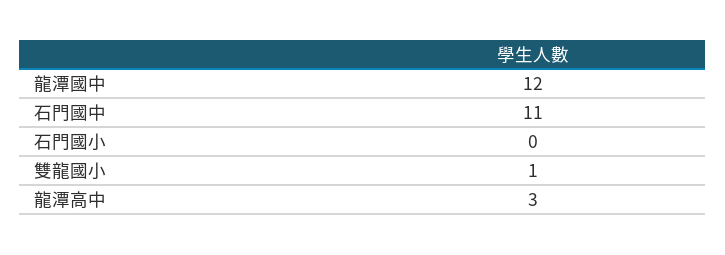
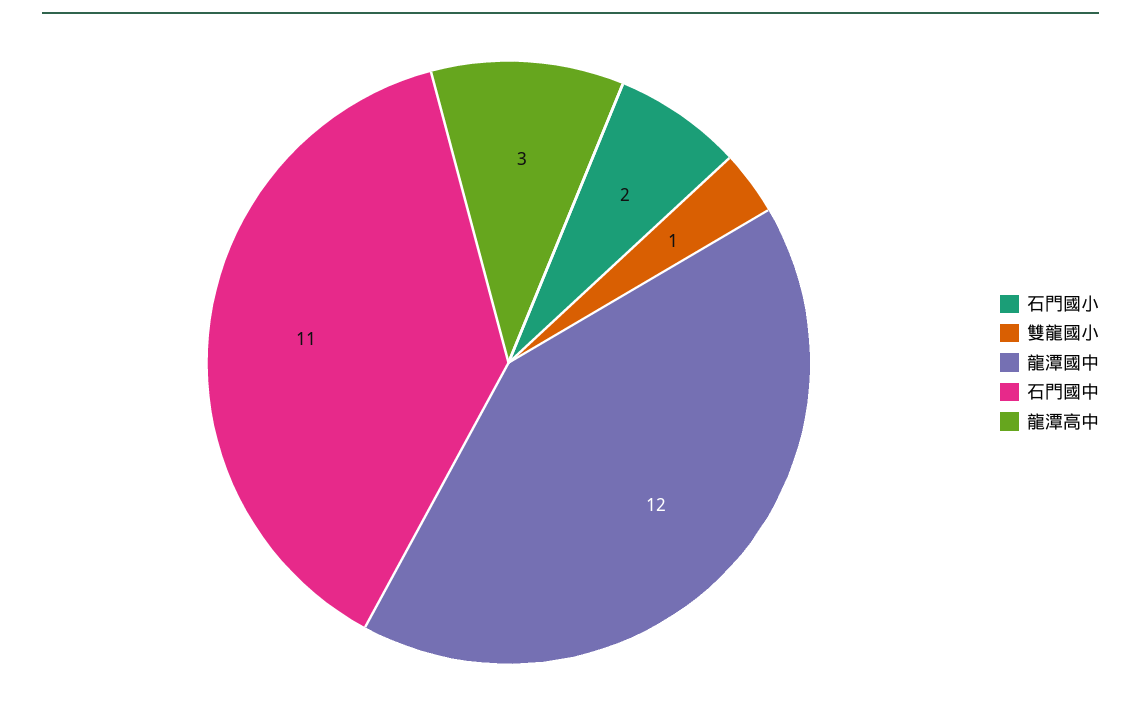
石門國小: 0 -> 2

